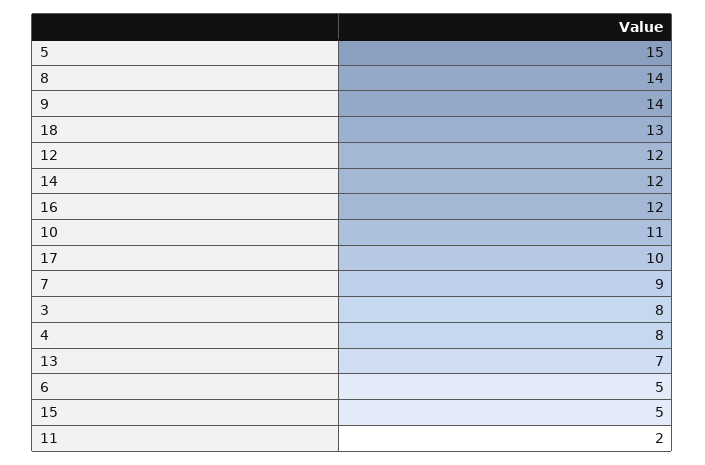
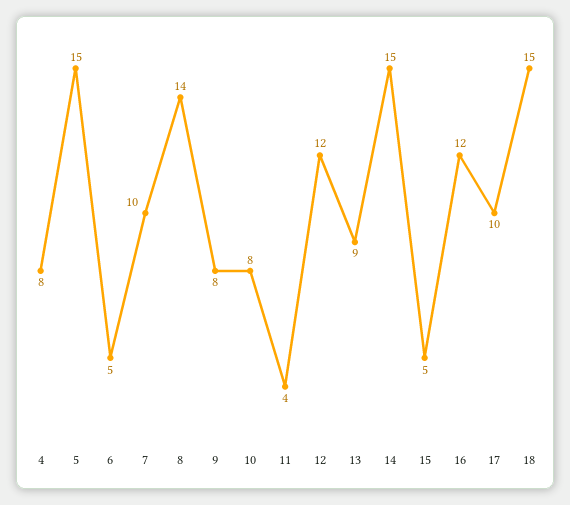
9: 14 -> 8
18: 13 -> 15
14: 12 -> 15
10: 11 -> 8
7: 9 -> 10
3: 8 -> none
13: 7 -> 9
11: 2 -> 4

